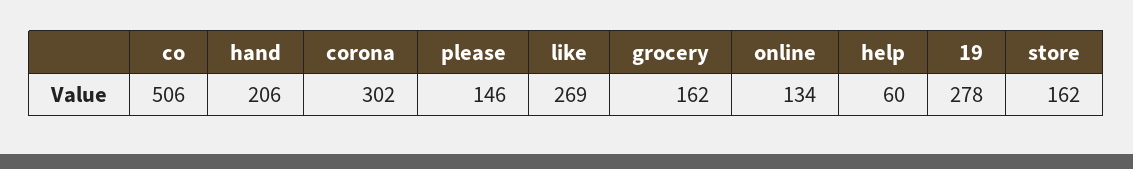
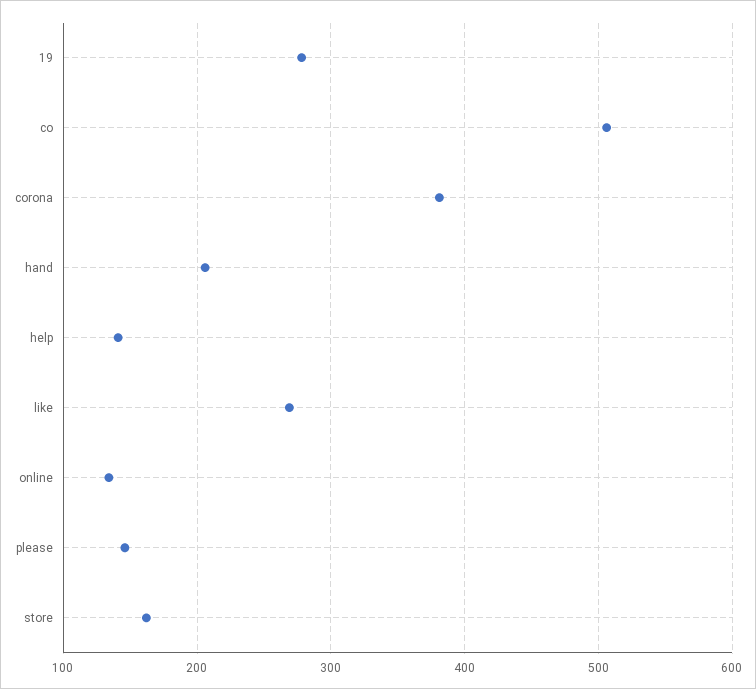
corona: 302 -> 380
grocery: 162 -> none
help: 60 -> 140

